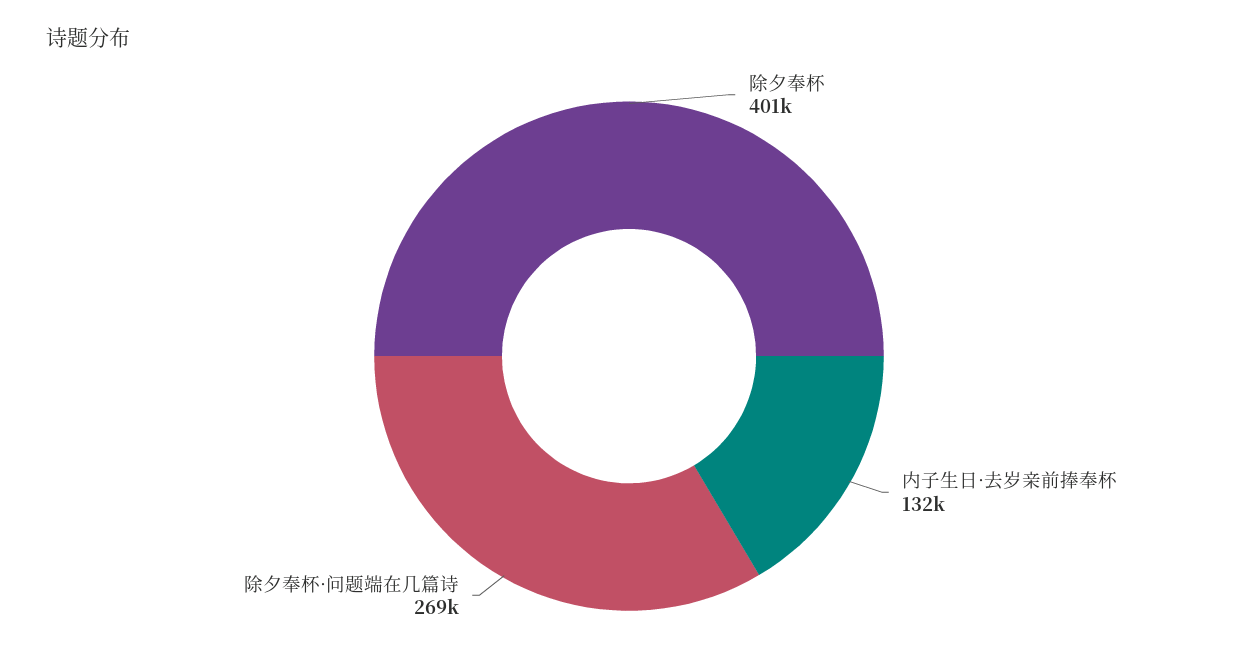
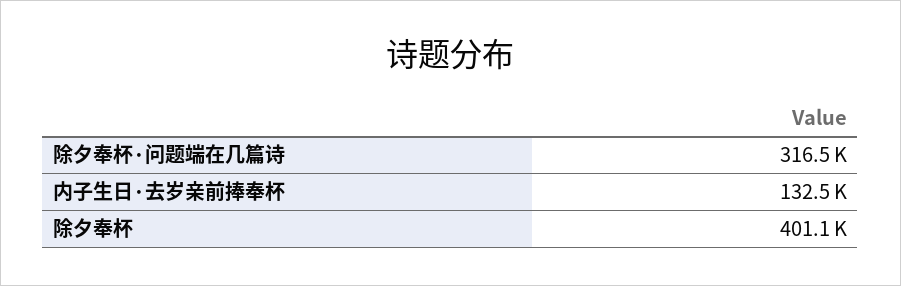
除夕奉杯·问题端在几篇诗: 269000 -> 316500

